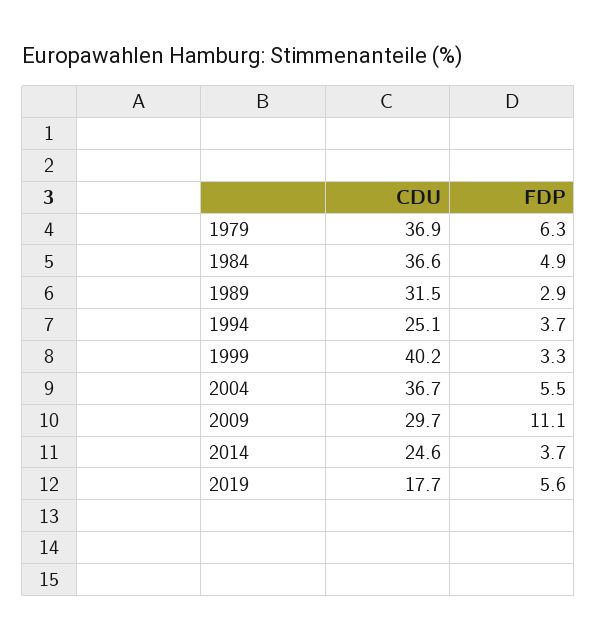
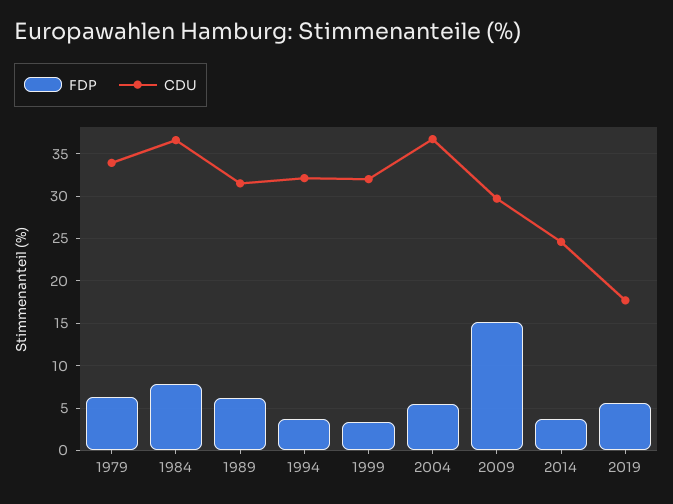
CDU, 1979: 36.9 -> 34
FDP, 1984: 4.9 -> 8
FDP, 1989: 2.9 -> 6
CDU, 1994: 25.1 -> 32
CDU, 1999: 40.2 -> 32
FDP, 2009: 11.1 -> 15

